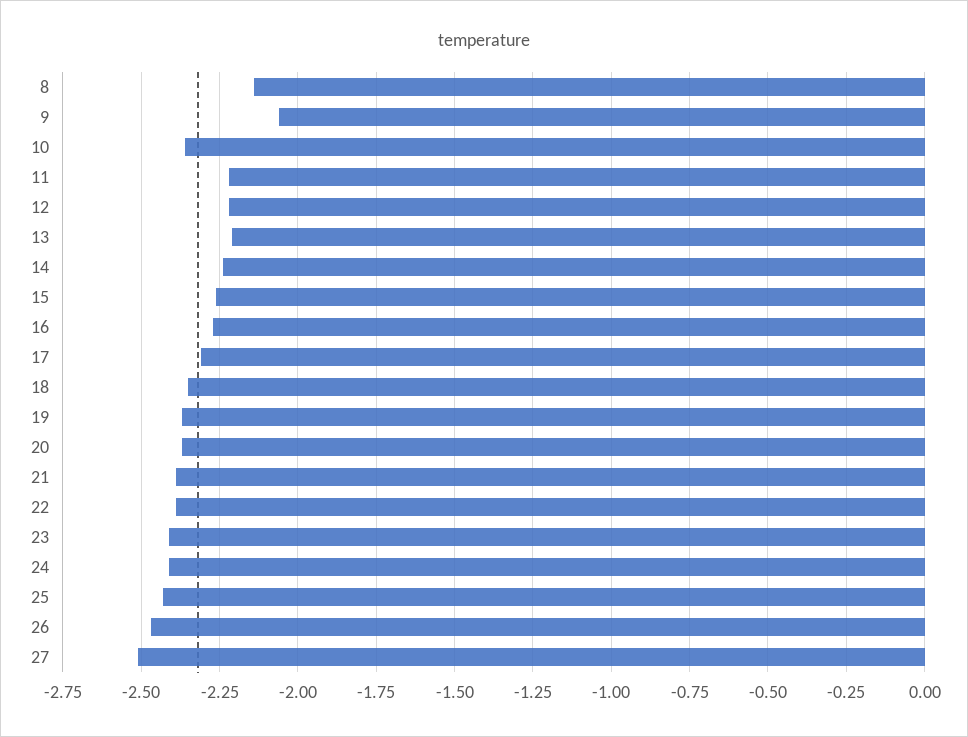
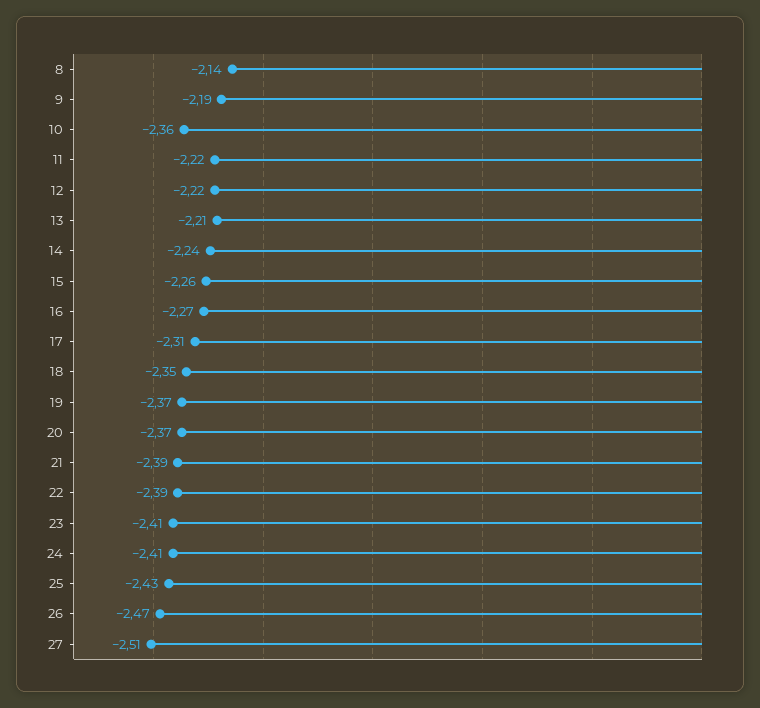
9: -2.05 -> -2.19

